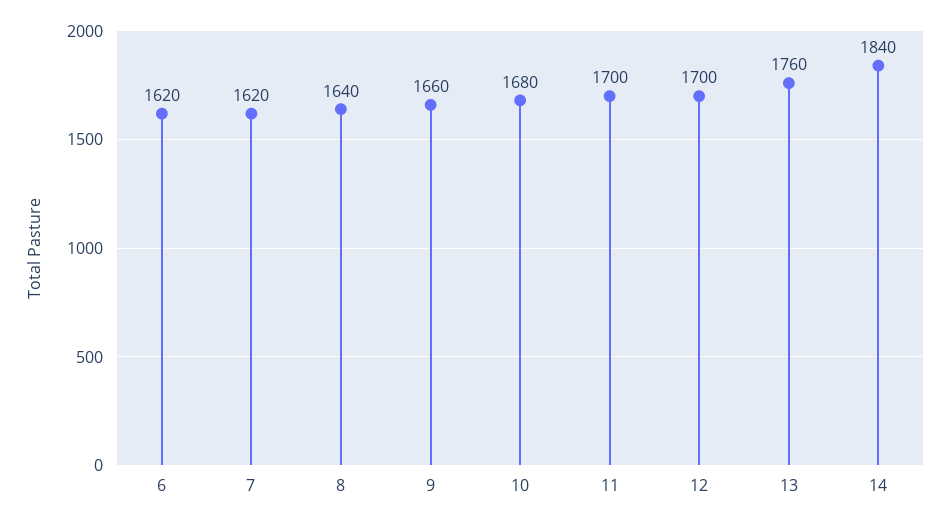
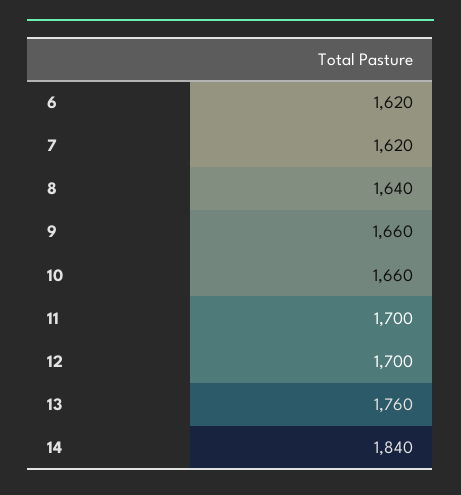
10: 1680 -> 1660

